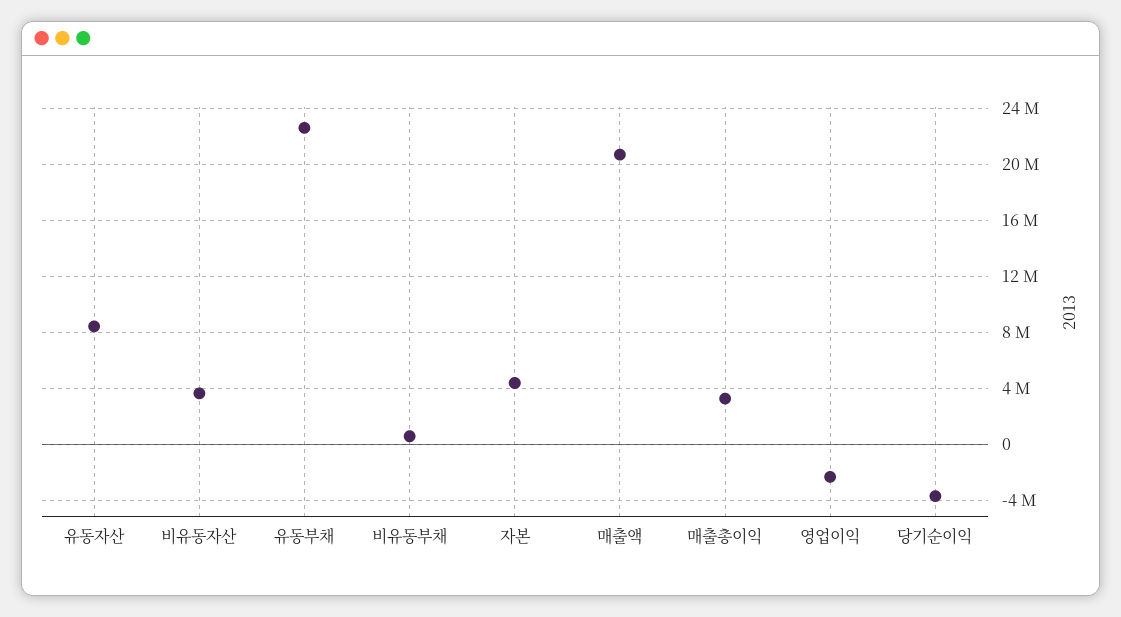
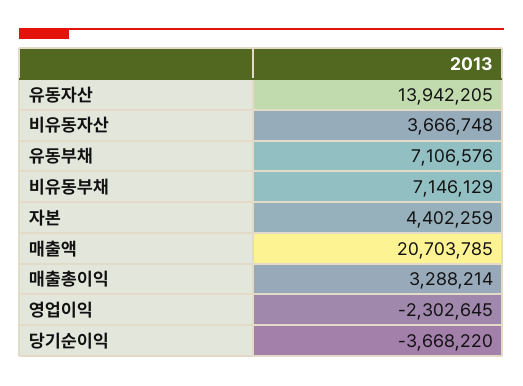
유동자산: 8500000 -> 13942205
유동부채: 22500000 -> 7106576
비유동부채: 500000 -> 7146129

